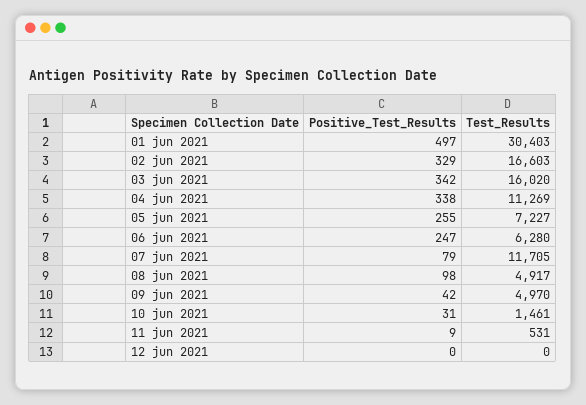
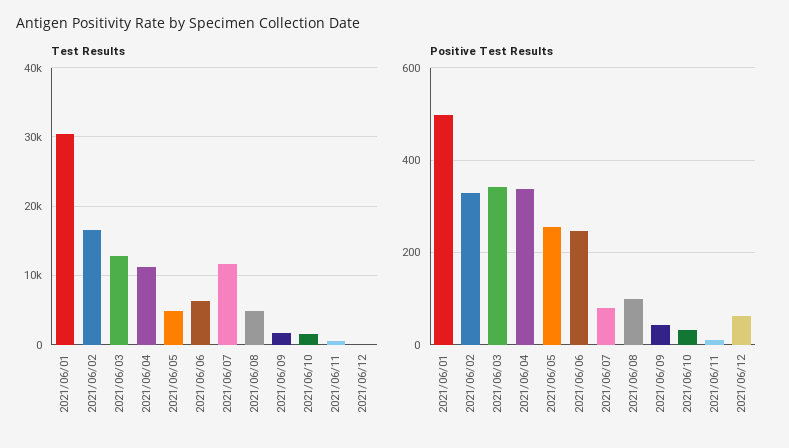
Test_Results, 03 jun 2021: 16020 -> 13000
Test_Results, 05 jun 2021: 7227 -> 5000
Test_Results, 09 jun 2021: 4970 -> 2000
Positive_Test_Results, 12 jun 2021: 0 -> 60

